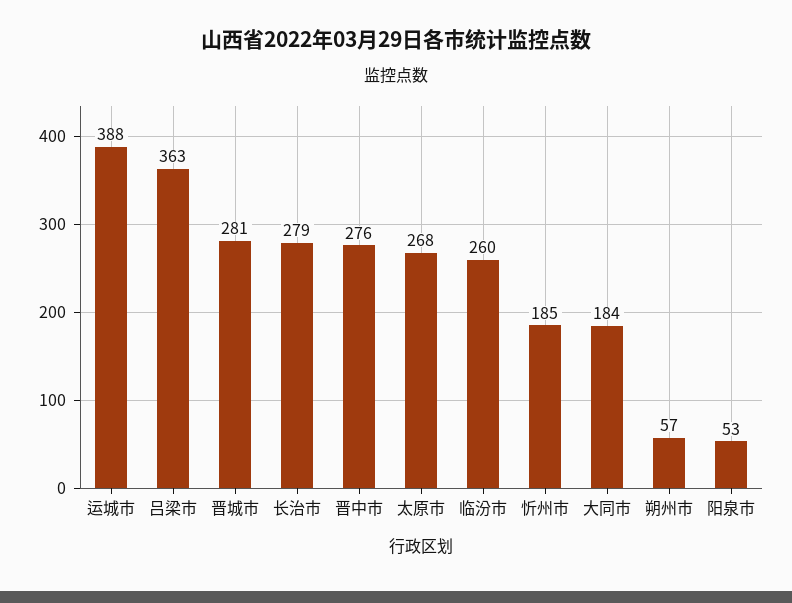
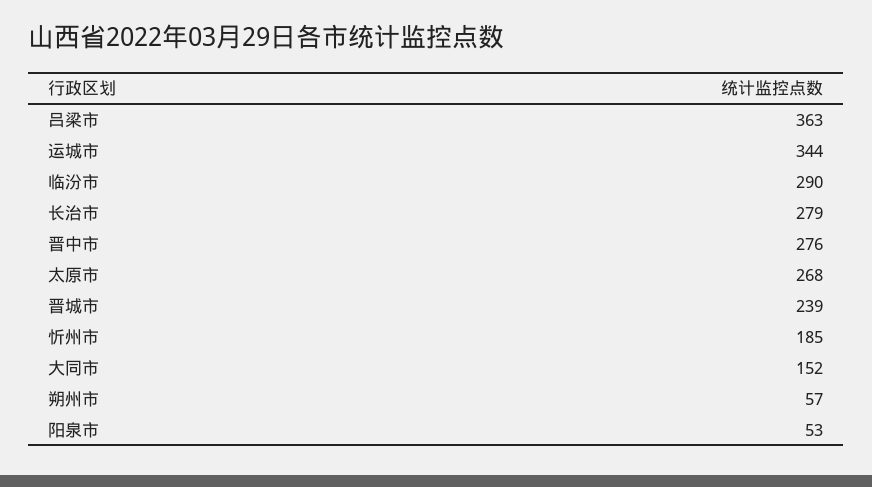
运城市: 388 -> 344
晋城市: 281 -> 239
临汾市: 260 -> 290
大同市: 184 -> 152

